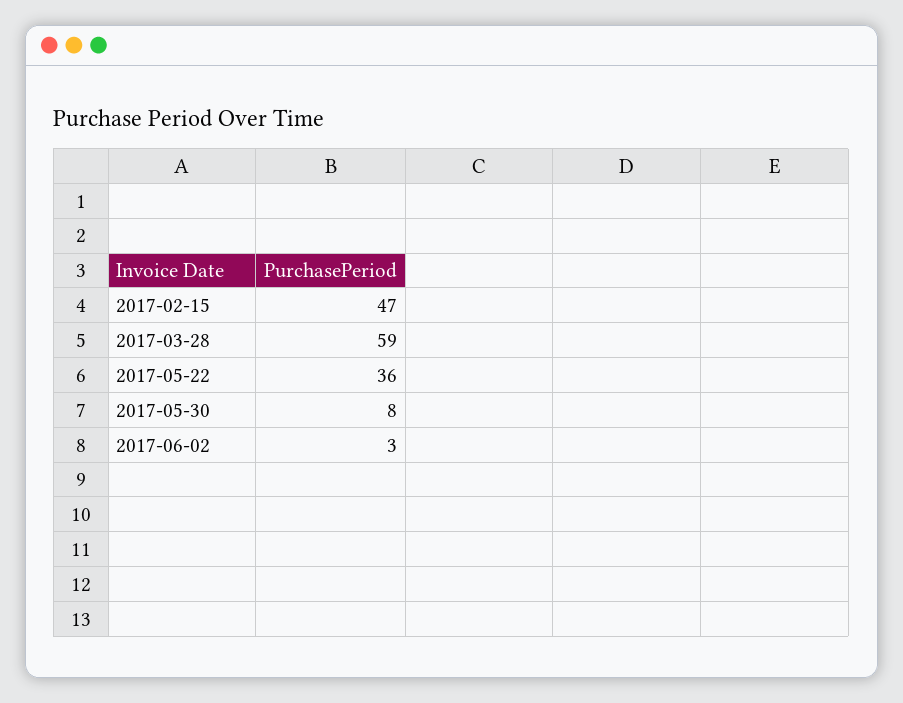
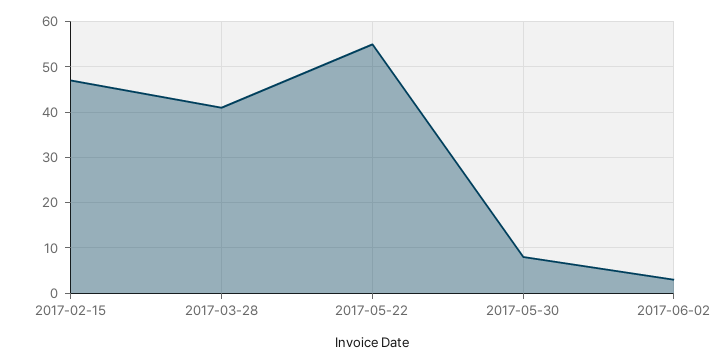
2017-03-28: 59 -> 40
2017-05-22: 36 -> 55

